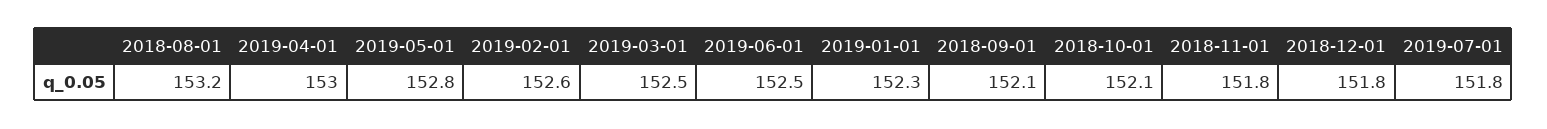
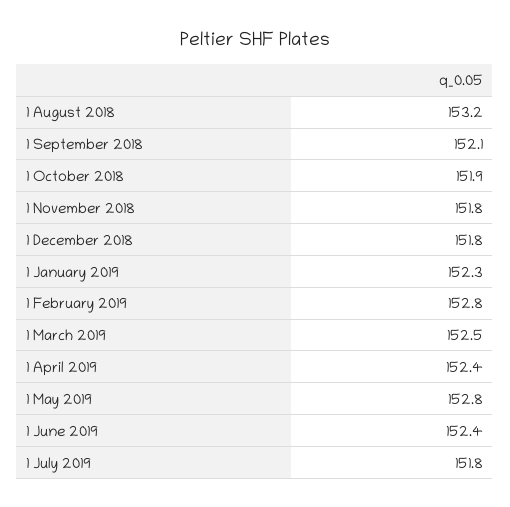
2019-04-01: 153 -> 152.4
2019-02-01: 152.6 -> 152.8
2019-06-01: 152.5 -> 152.4
2018-10-01: 152.1 -> 151.9

